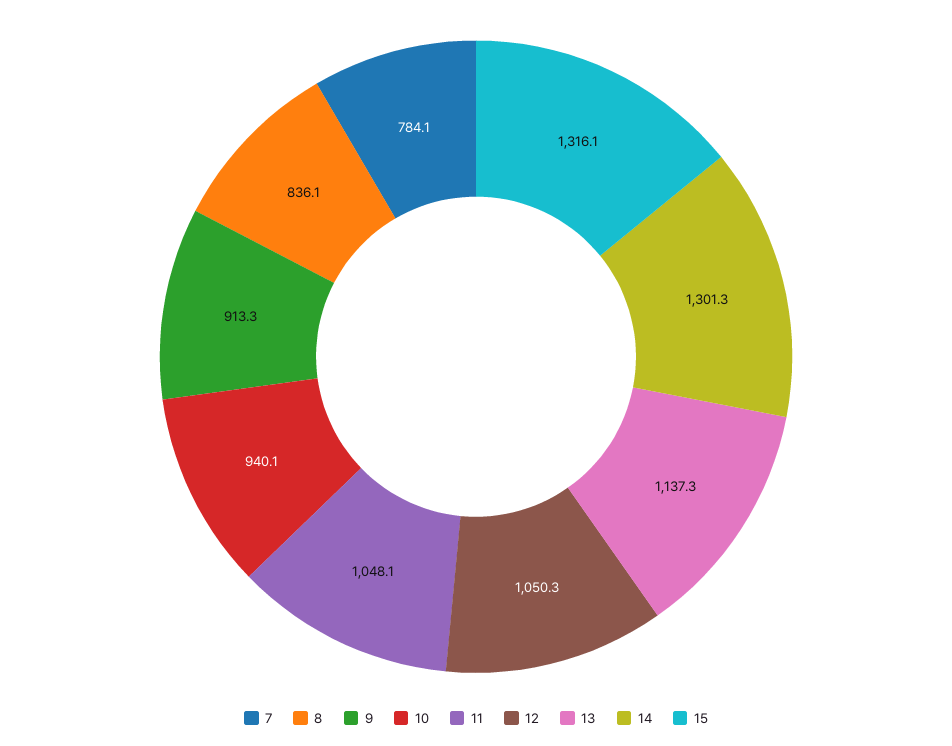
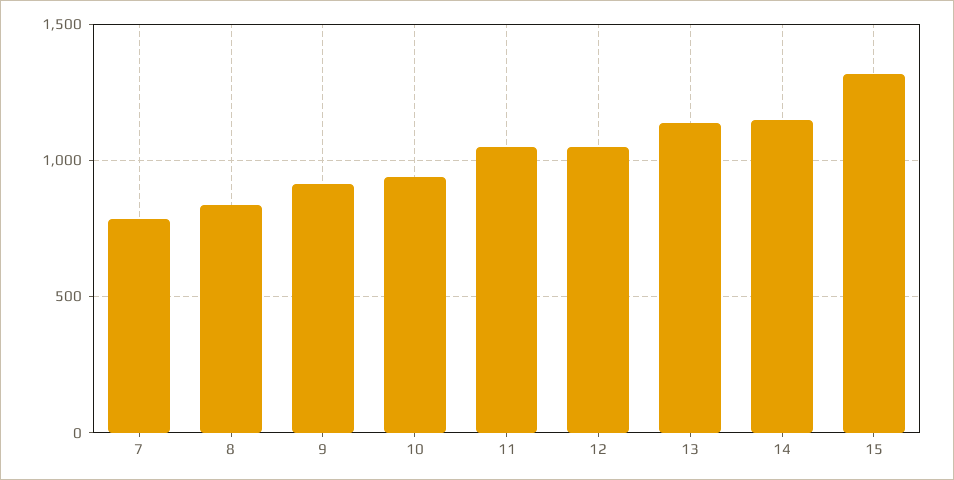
14: 1301.3 -> 1150

